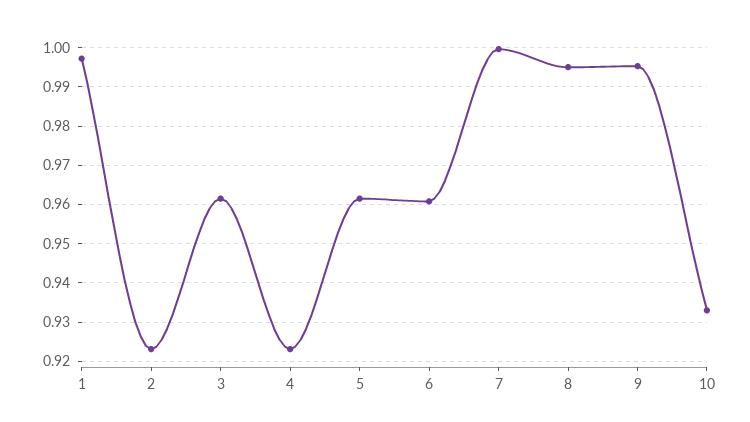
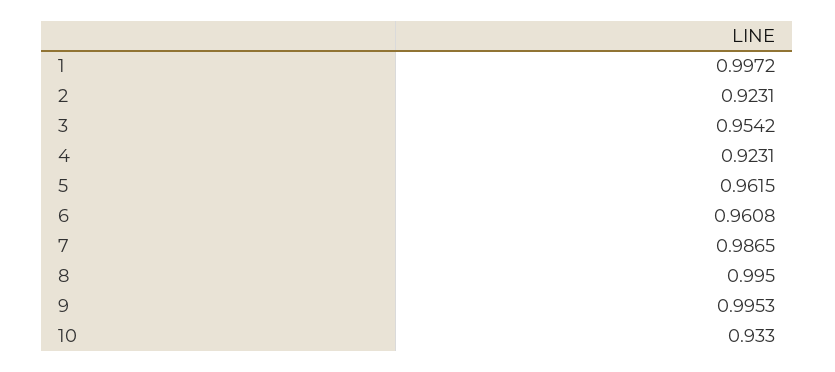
3: 0.962 -> 0.9542
7: 1 -> 0.9865

